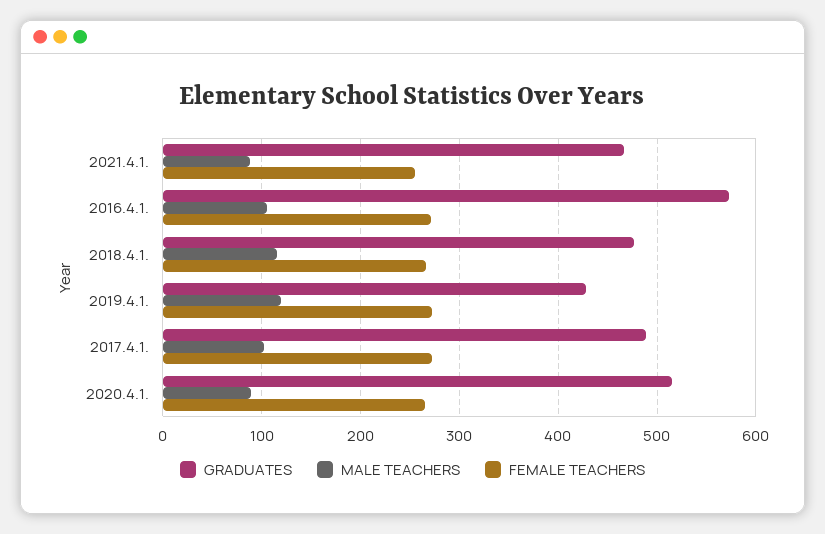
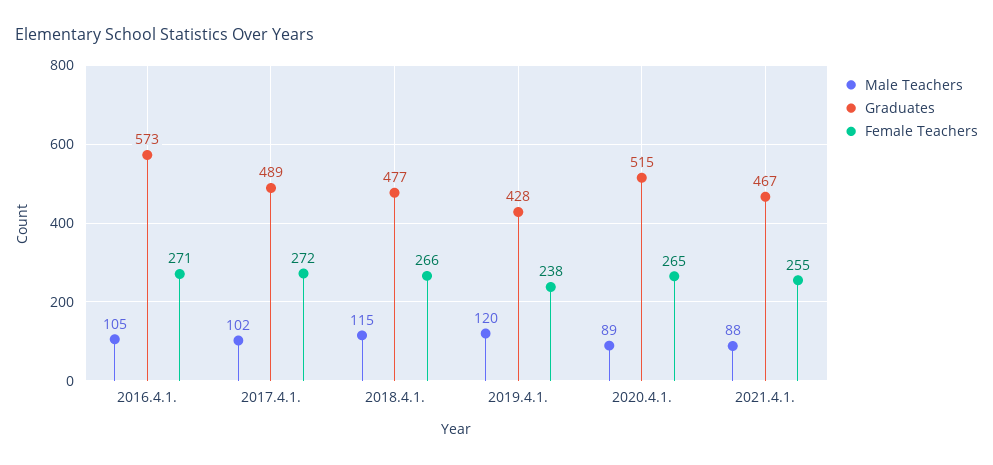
FEMALE TEACHERS, 2019.4.1.: 270 -> 238

